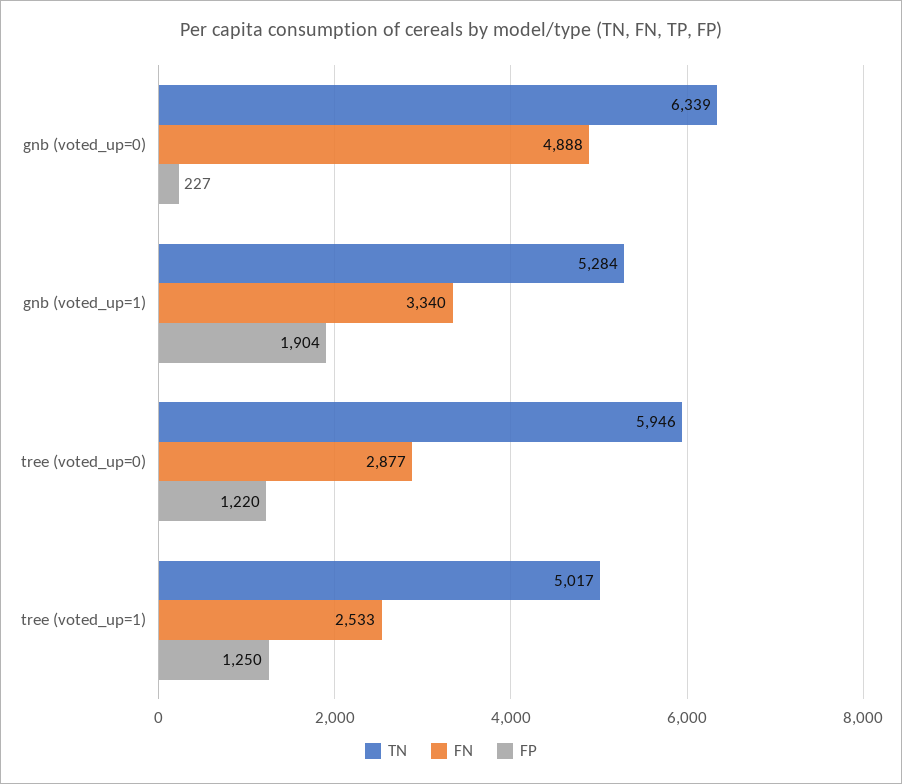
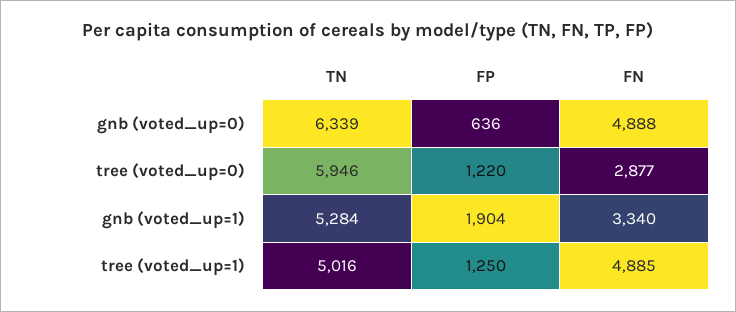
FP, gnb (voted_up=0): 227 -> 636
TN, tree (voted_up=1): 5017 -> 5016
FN, tree (voted_up=1): 2533 -> 4885

